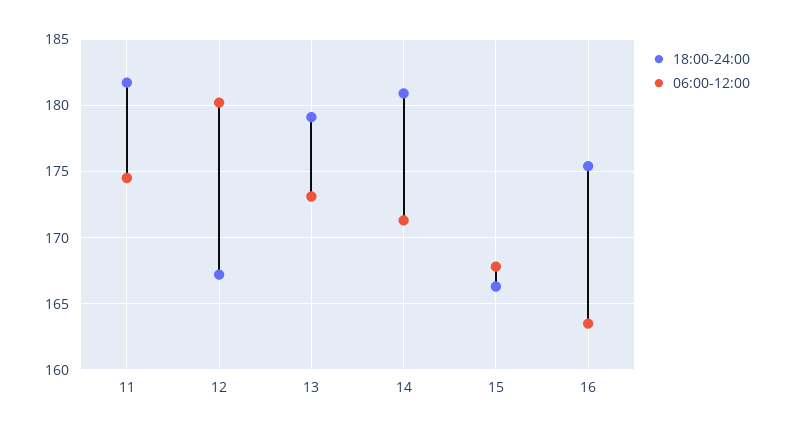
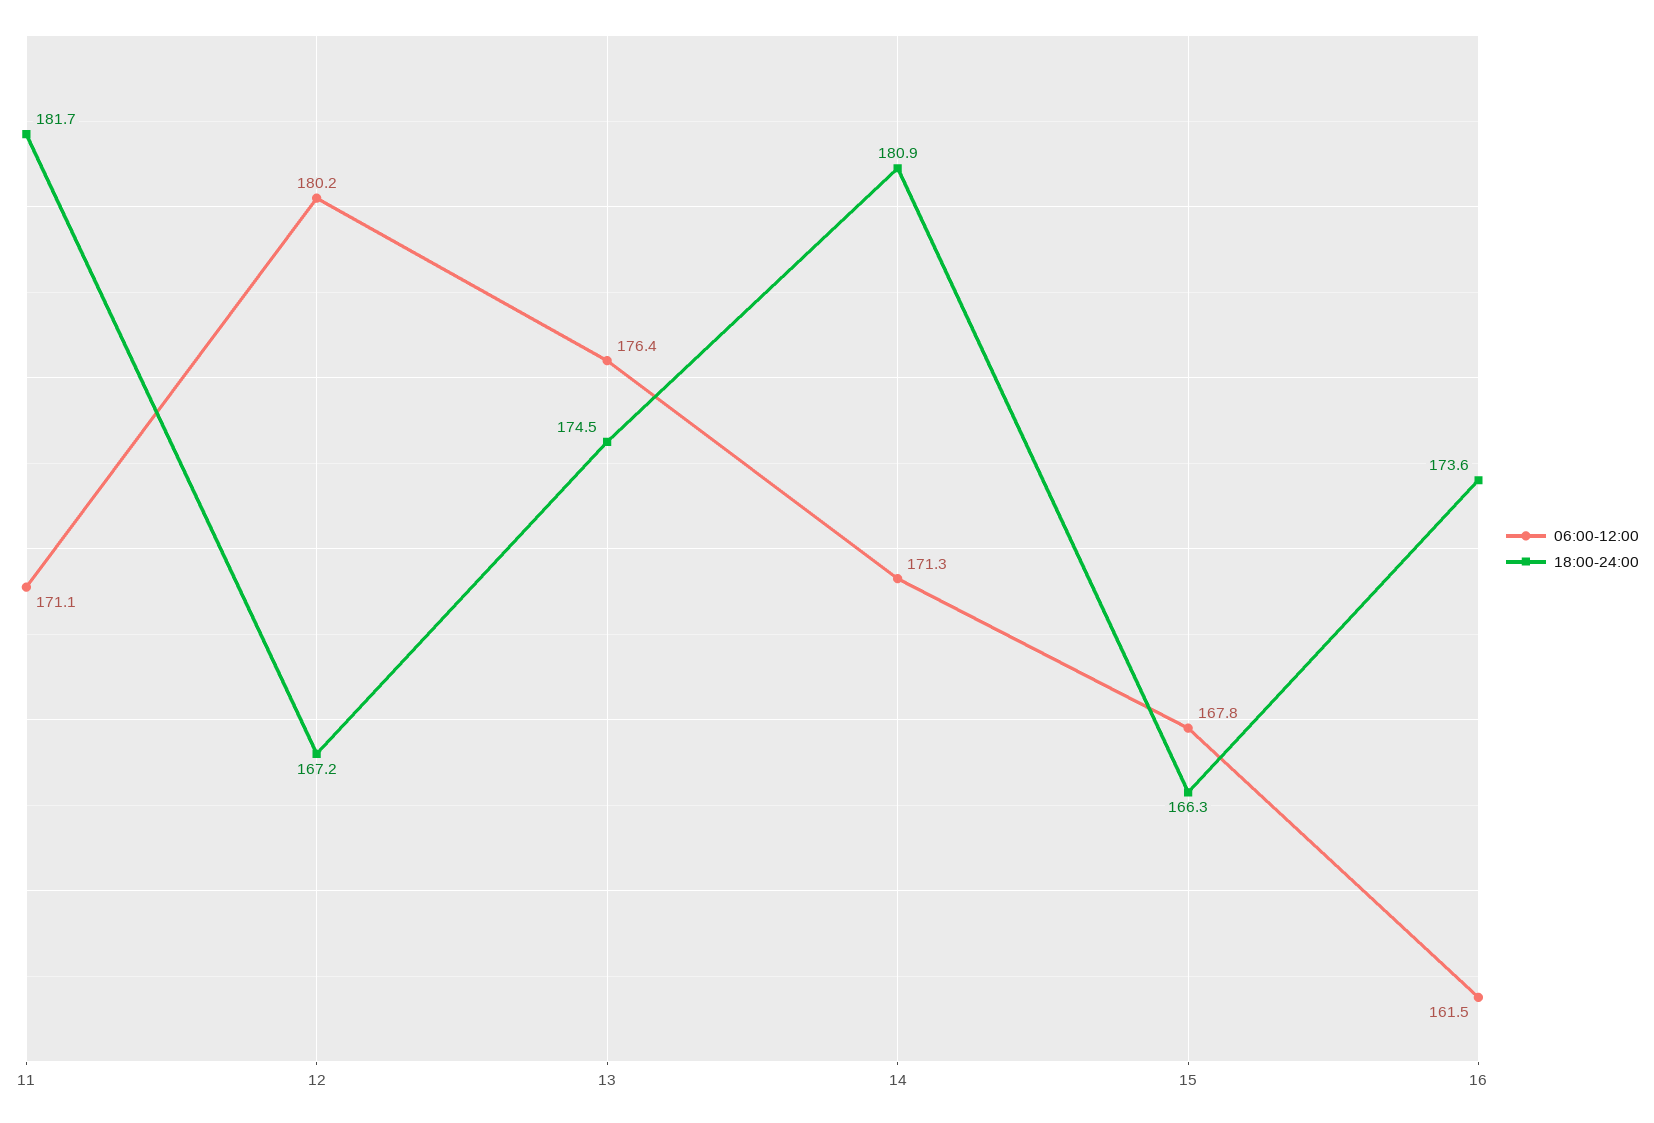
06:00-12:00, 11: 174.5 -> 171.1
18:00-24:00, 13: 179 -> 174.5
06:00-12:00, 13: 173 -> 176.4
18:00-24:00, 16: 175.5 -> 173.6
06:00-12:00, 16: 163.5 -> 161.5

